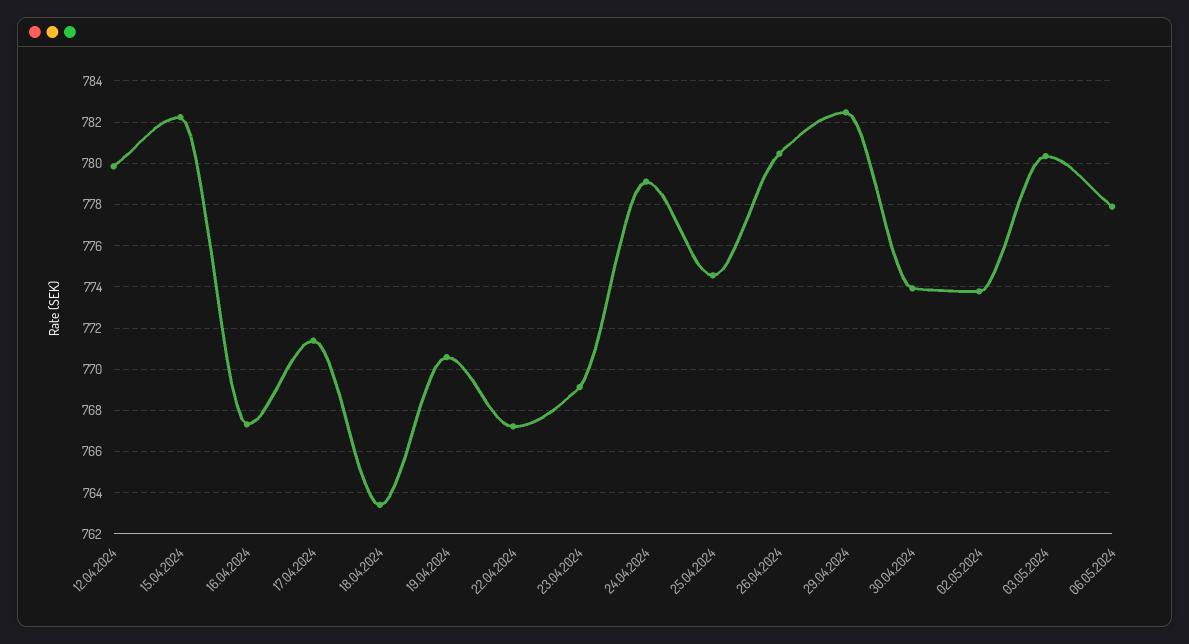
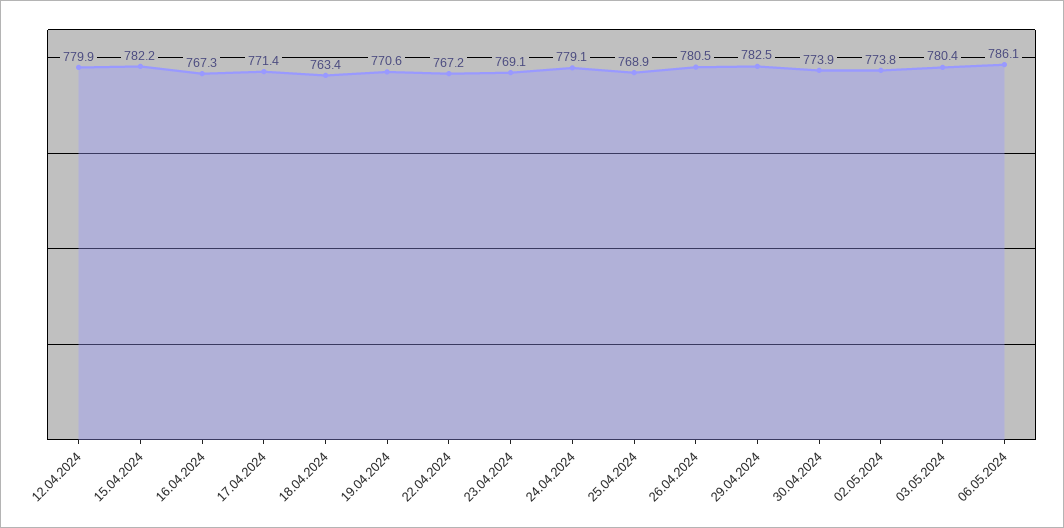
25.04.2024: 774.5 -> 768.9
06.05.2024: 778 -> 786.1

